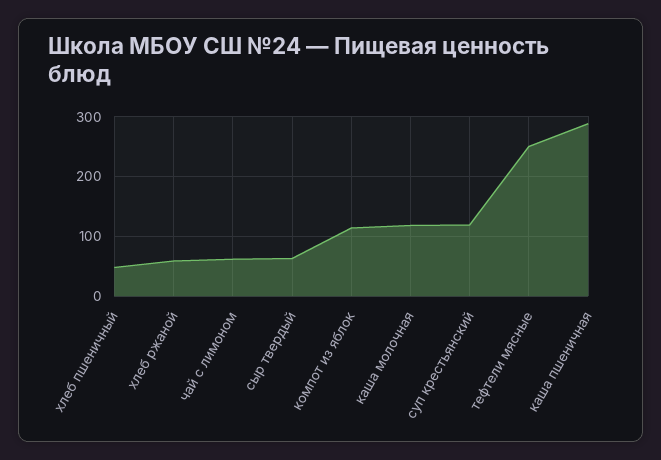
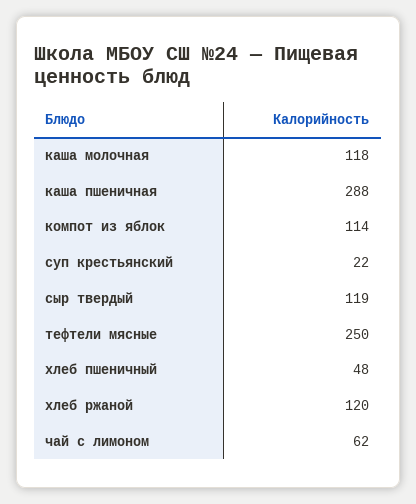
хлеб ржаной: 60 -> 120
сыр твердый: 60 -> 119
суп крестьянский: 120 -> 22

